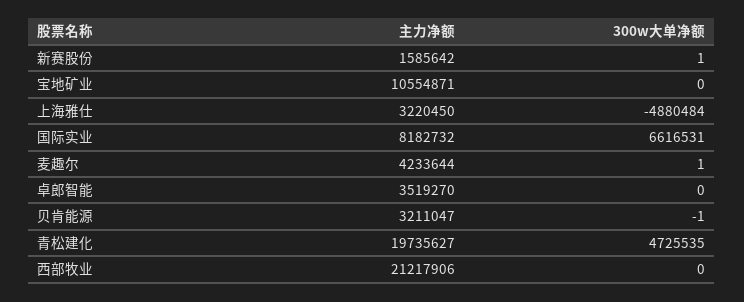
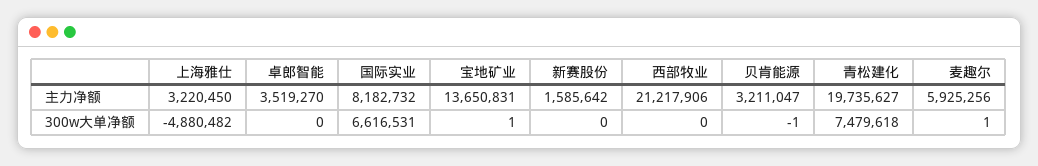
300w大单净额, 新赛股份: 1 -> 0
主力净额, 宝地矿业: 10554871 -> 13650831
300w大单净额, 宝地矿业: 0 -> 1
300w大单净额, 上海雅仕: -4880484 -> -4880482
主力净额, 麦趣尔: 4233644 -> 5925256
300w大单净额, 青松建化: 4725535 -> 7479618

